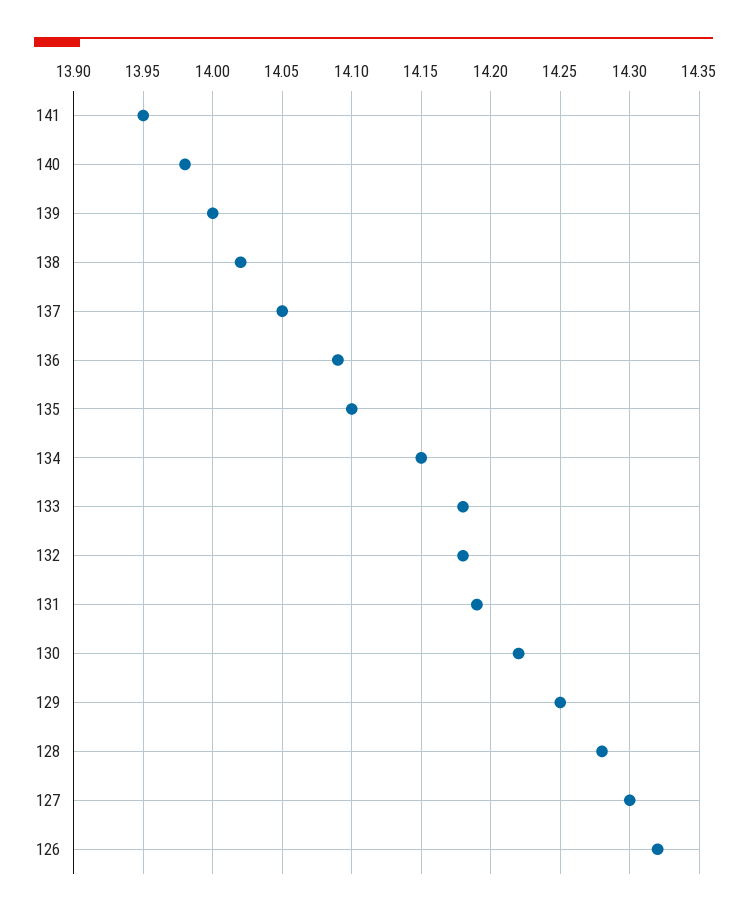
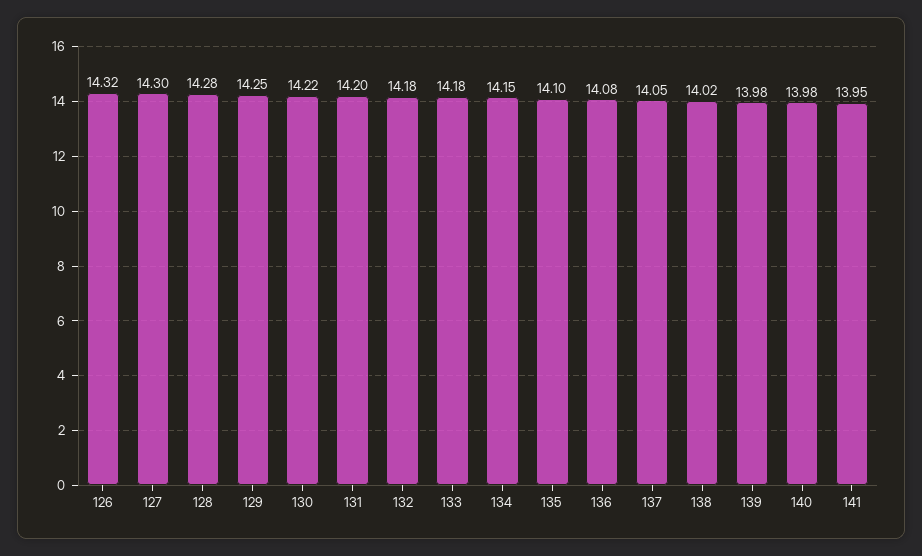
139: 14 -> 13.98
136: 14.09 -> 14.08
131: 14.19 -> 14.2

